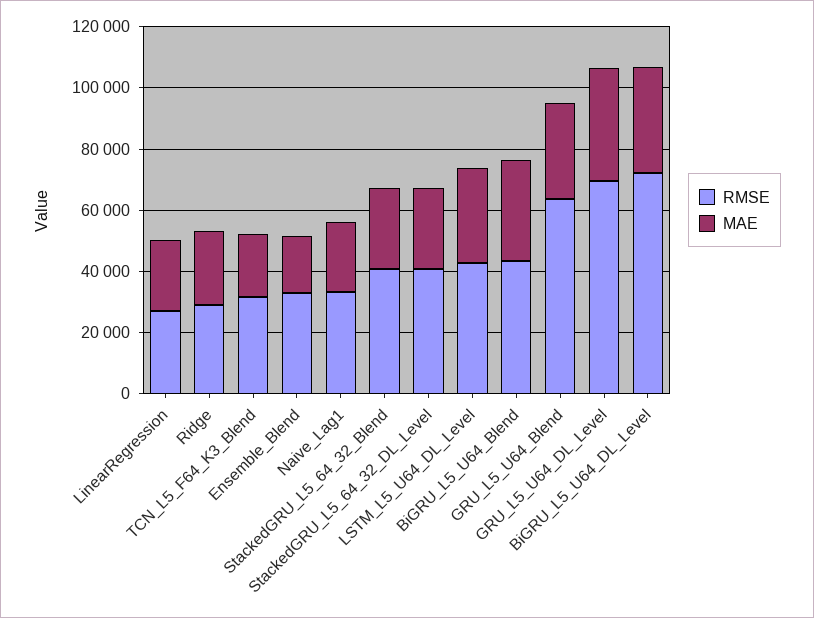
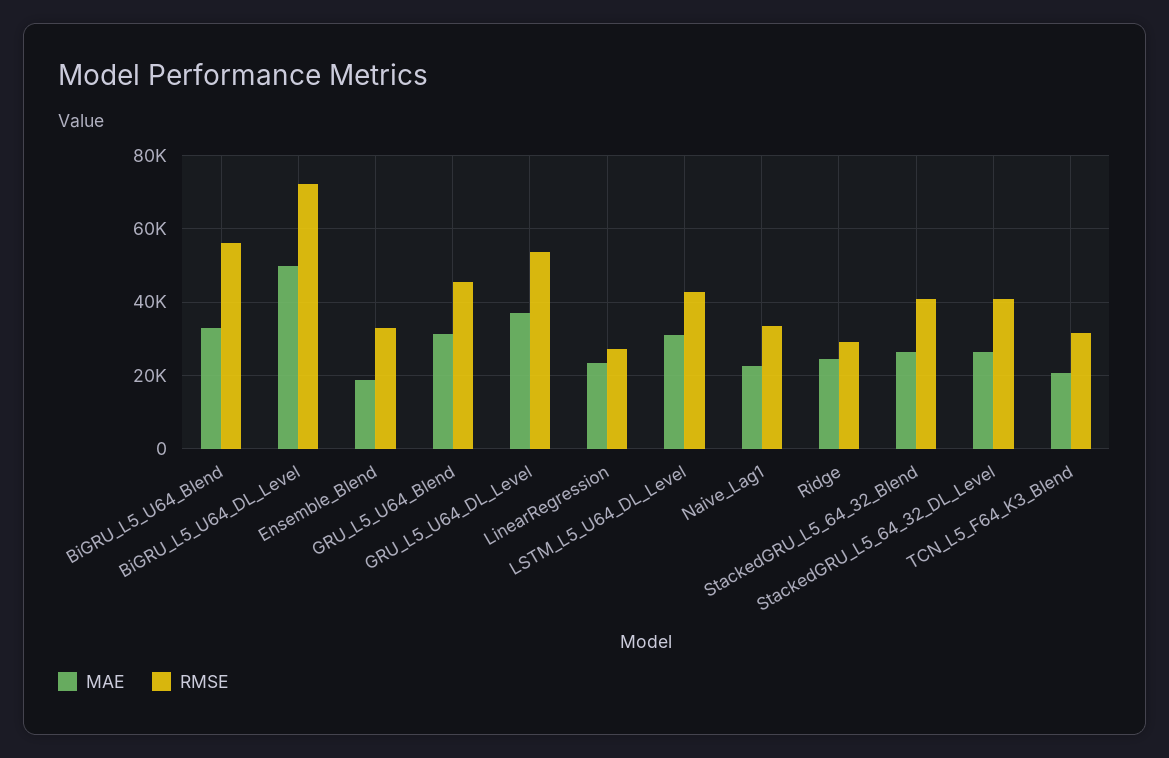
RMSE, BiGRU_L5_U64_Blend: 45000 -> 56000
RMSE, GRU_L5_U64_Blend: 65000 -> 46000
RMSE, GRU_L5_U64_DL_Level: 70000 -> 54000
MAE, BiGRU_L5_U64_DL_Level: 35000 -> 50000

